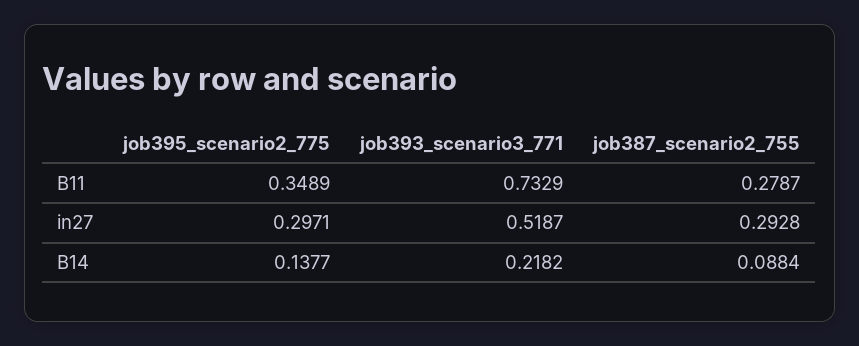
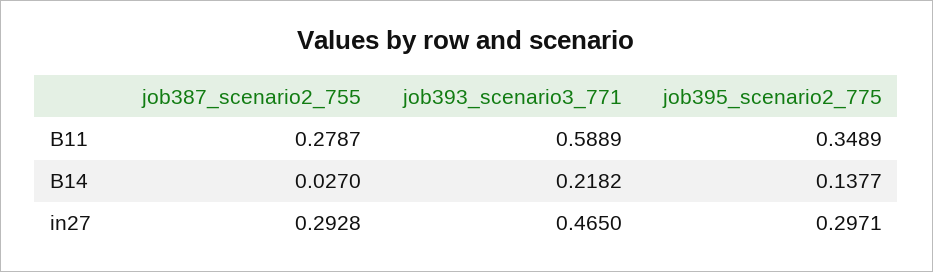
job393_scenario3_771, B11: 0.7329 -> 0.5889
job393_scenario3_771, in27: 0.5187 -> 0.465
job387_scenario2_755, B14: 0.0884 -> 0.027

